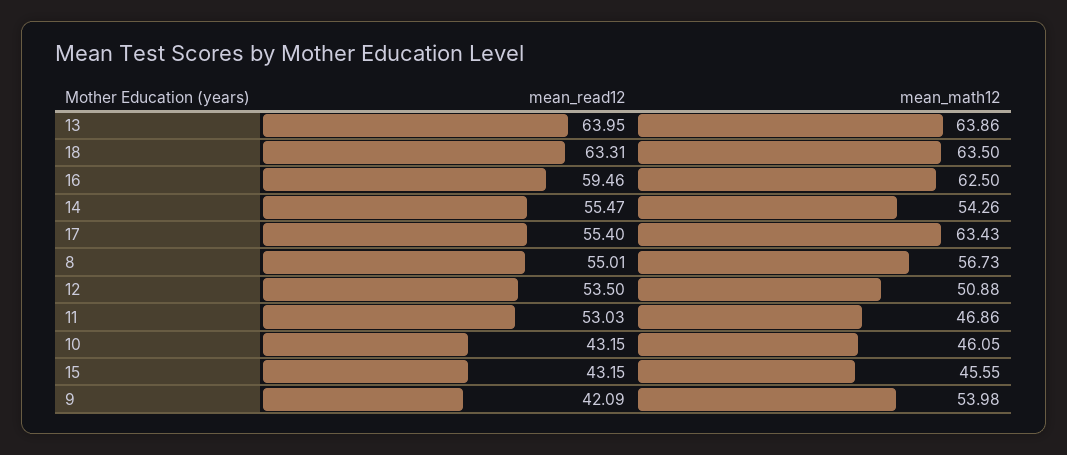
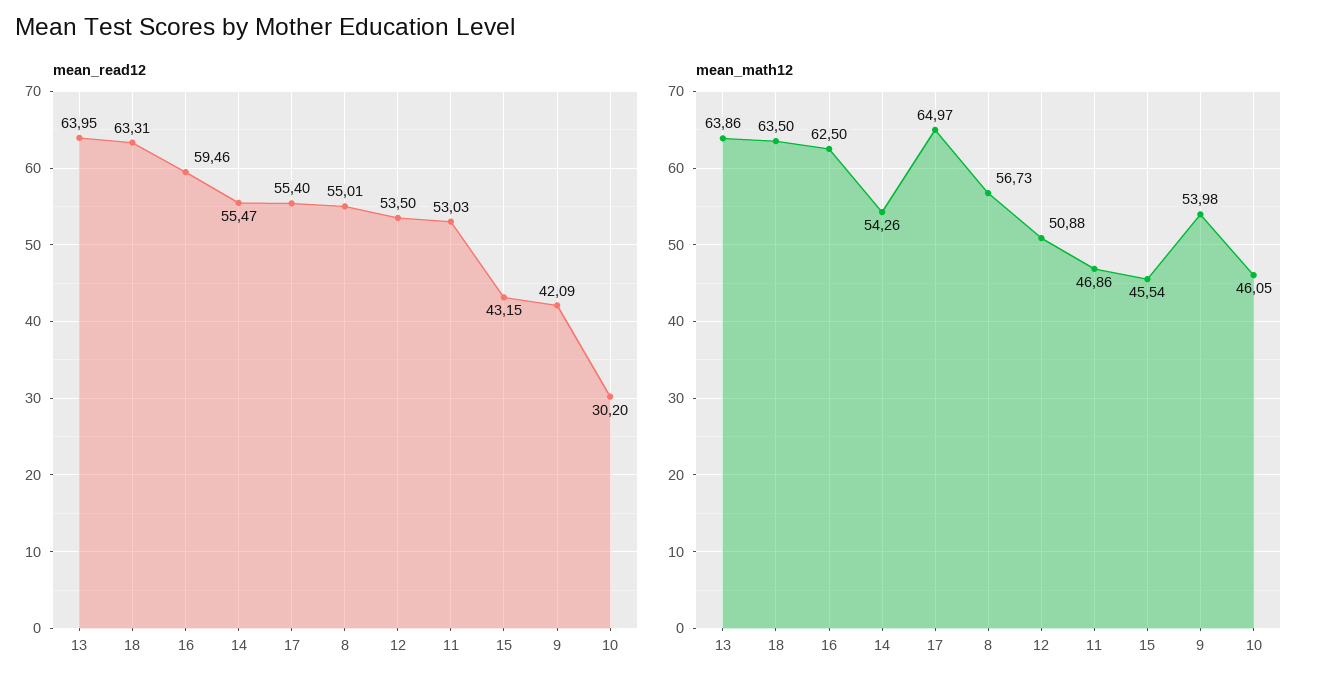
mean_math12, 17: 63.43 -> 64.97
mean_read12, 10: 43.15 -> 30.2
mean_math12, 15: 45.55 -> 45.54

